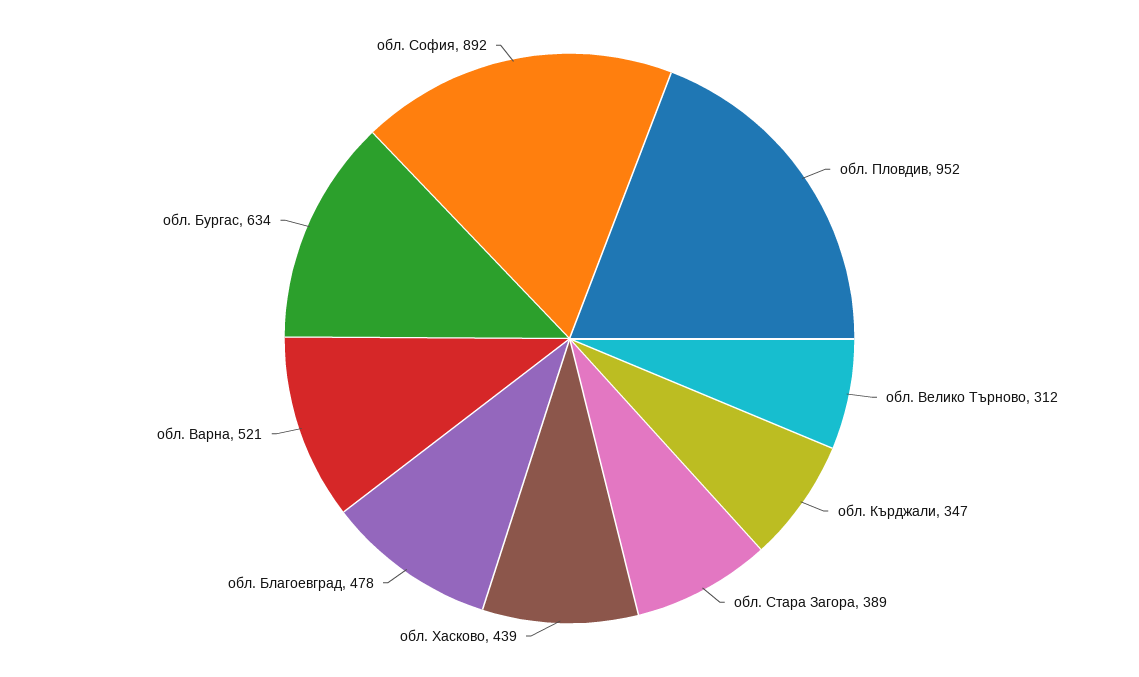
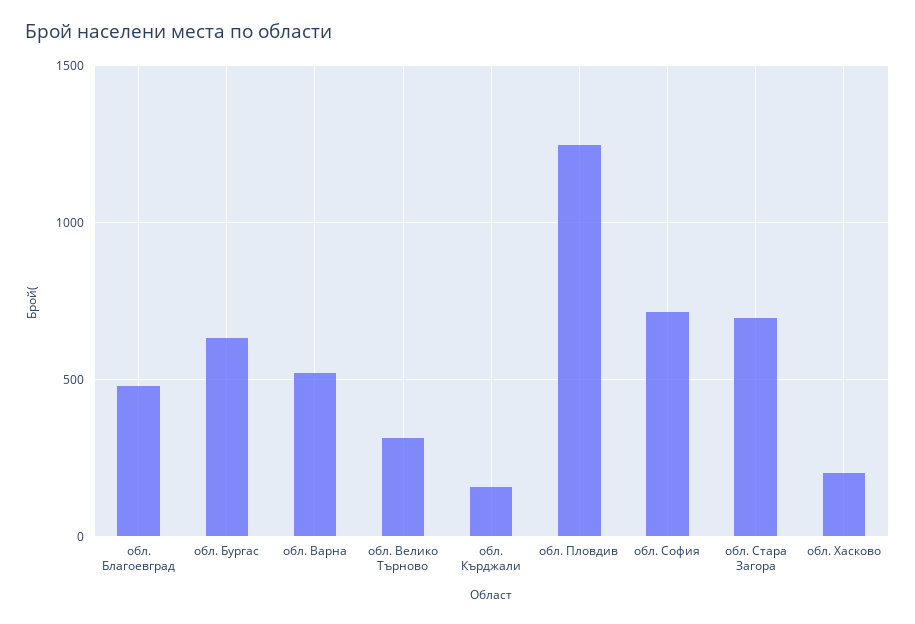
обл. Пловдив: 952 -> 1250
обл. Кърджали: 347 -> 150
обл. Стара Загора: 389 -> 700
обл. Хасково: 439 -> 200
обл. София: 892 -> 700

